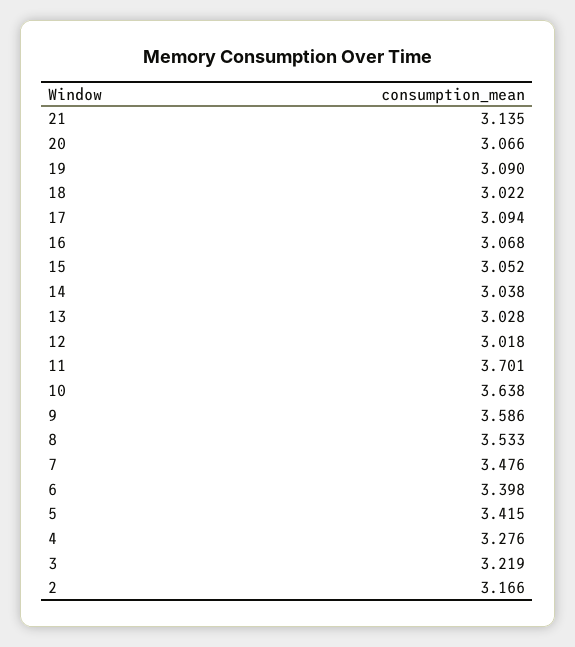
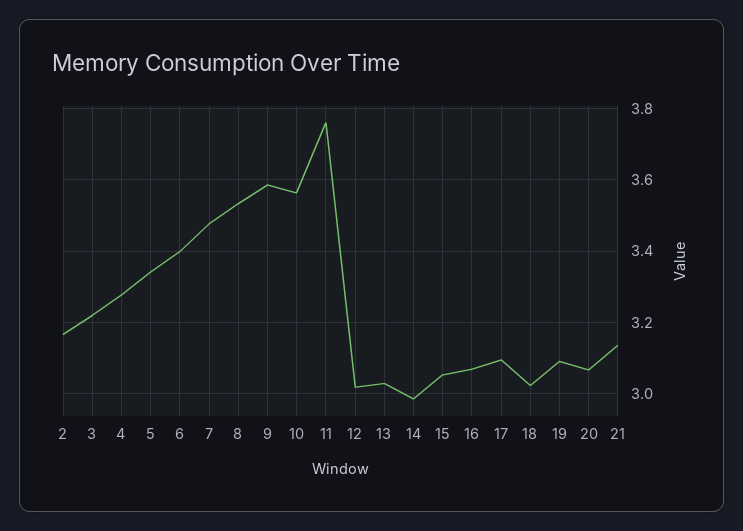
14: 3.038 -> 2.98
11: 3.701 -> 3.76
10: 3.638 -> 3.56
5: 3.415 -> 3.34

